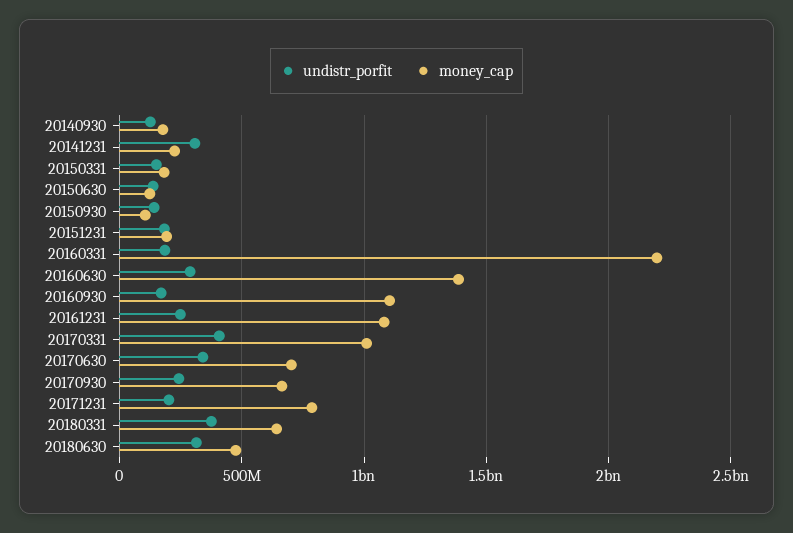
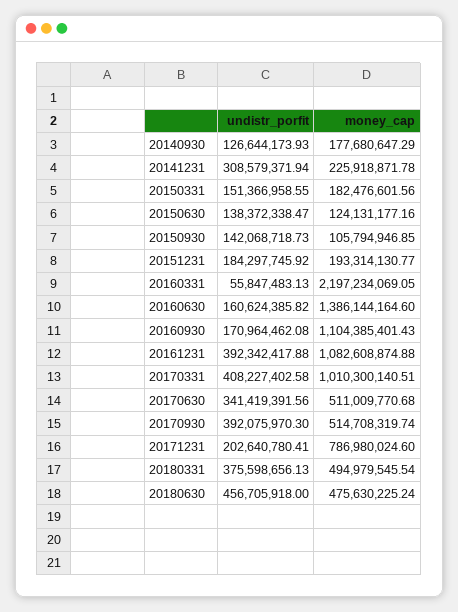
undistr_porfit, 20160331: 200000000 -> 55847483.13
undistr_porfit, 20160630: 300000000 -> 160624385.82
undistr_porfit, 20161231: 250000000 -> 392342417.88
money_cap, 20170630: 700000000 -> 511009770.68
undistr_porfit, 20170930: 250000000 -> 392075970.3
money_cap, 20170930: 650000000 -> 514708319.74
money_cap, 20180331: 650000000 -> 494979545.54
undistr_porfit, 20180630: 300000000 -> 456705918

